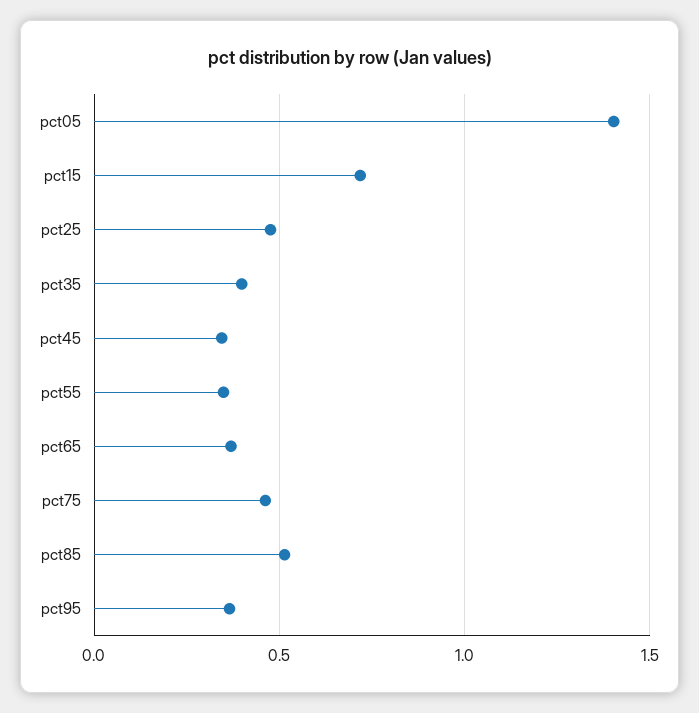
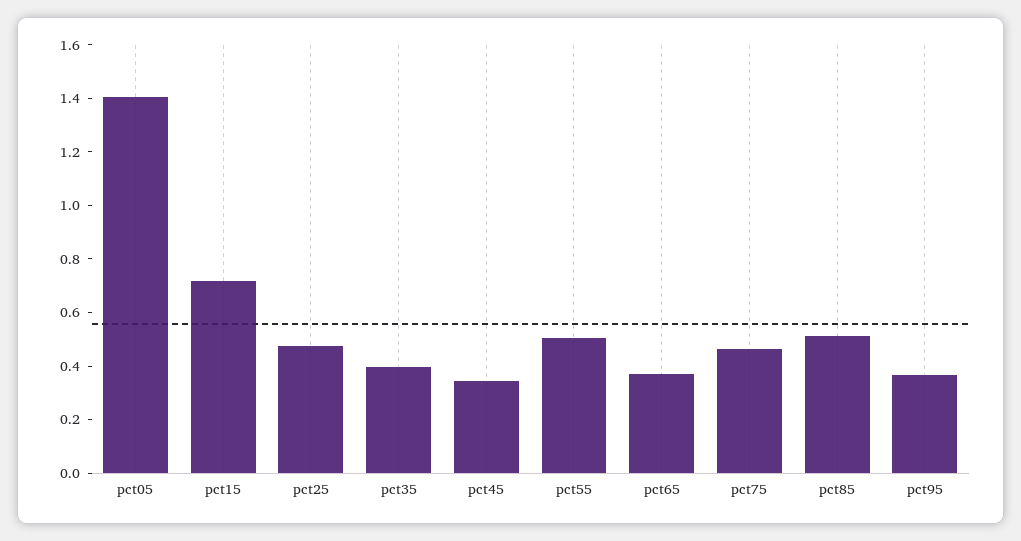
pct55: 0.35 -> 0.5

